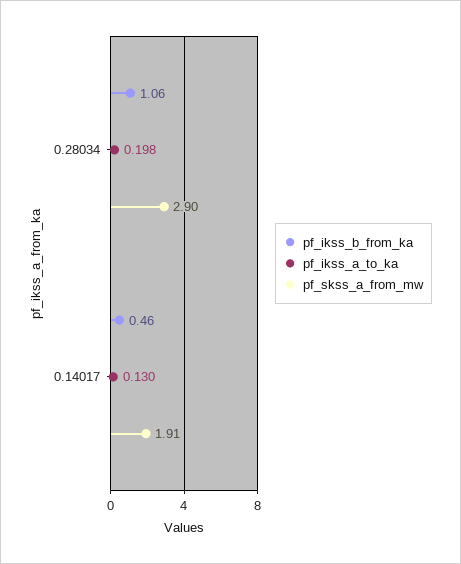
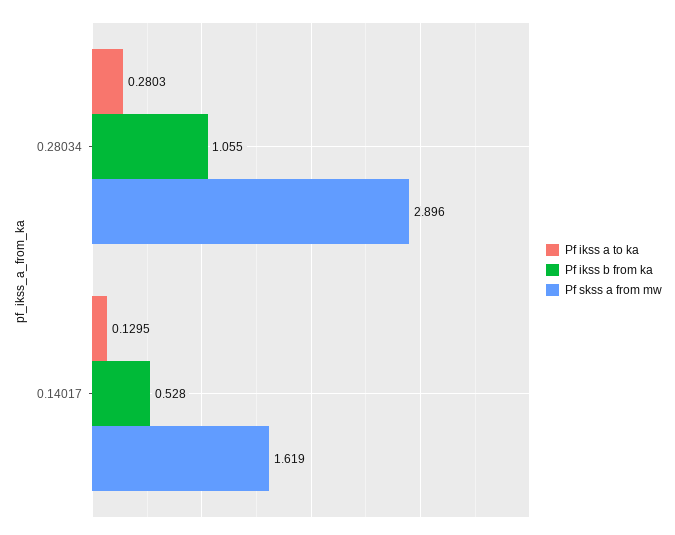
pf_ikss_a_to_ka, 0.28034: 0.198 -> 0.2803
pf_ikss_b_from_ka, 0.14017: 0.46 -> 0.528
pf_skss_a_from_mw, 0.14017: 1.91 -> 1.619

